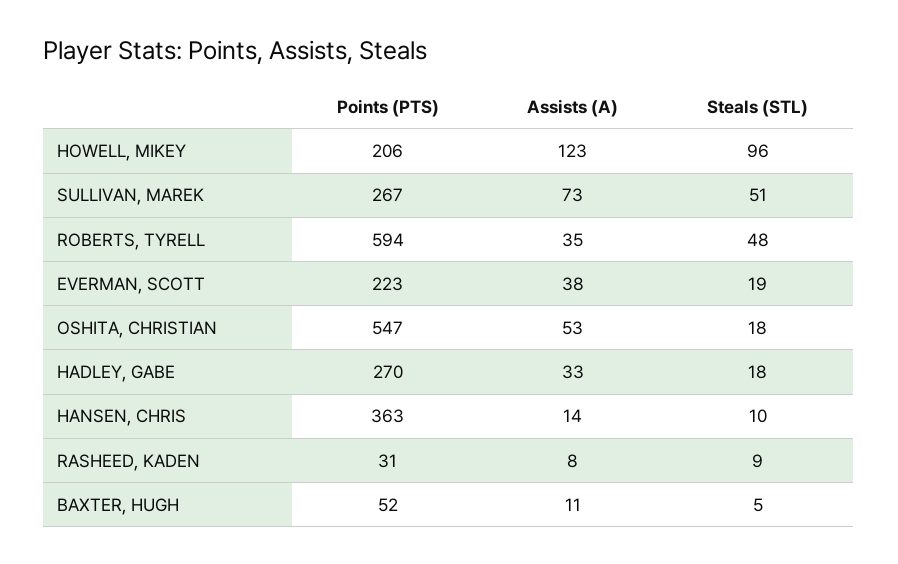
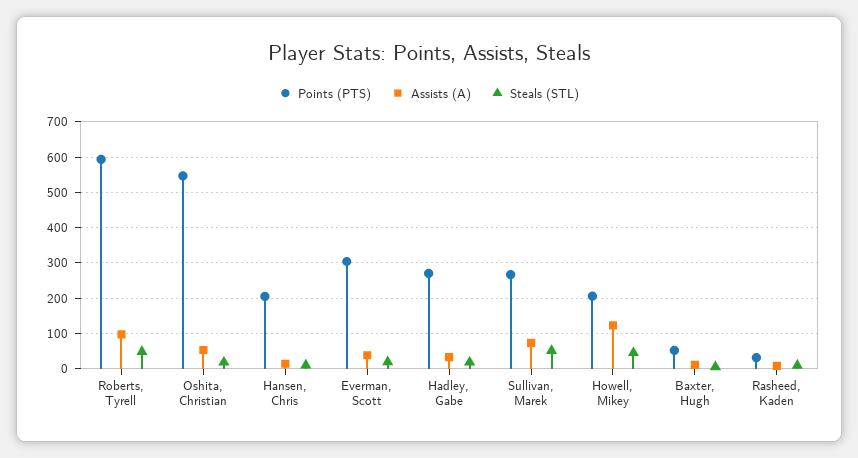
Steals (STL), HOWELL, MIKEY: 96 -> 40
Assists (A), ROBERTS, TYRELL: 35 -> 100
Points (PTS), EVERMAN, SCOTT: 223 -> 300
Points (PTS), HANSEN, CHRIS: 363 -> 200

